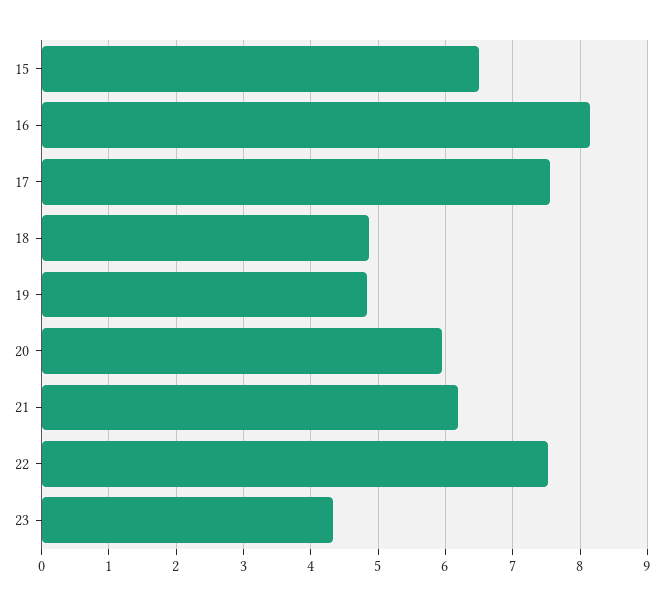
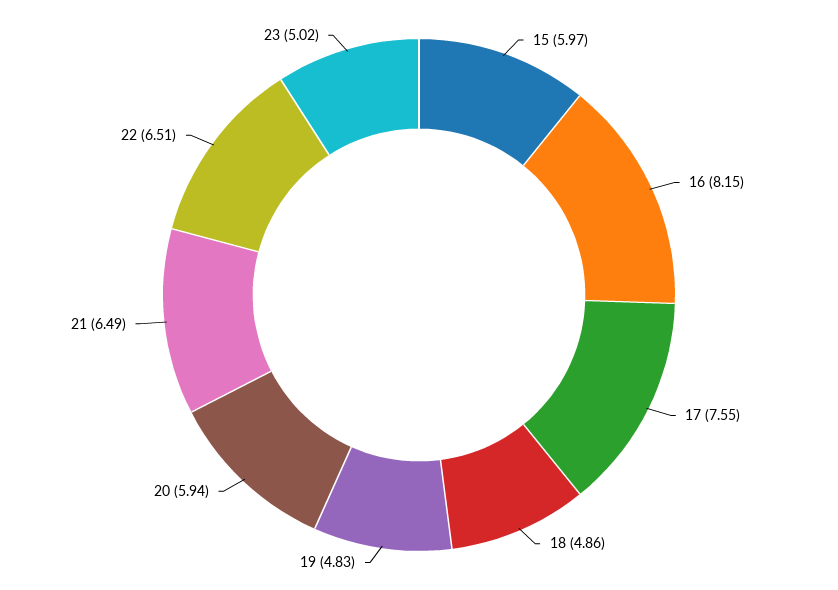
15: 6.5 -> 5.97
21: 6.2 -> 6.49
22: 7.5 -> 6.51
23: 4.3 -> 5.02

